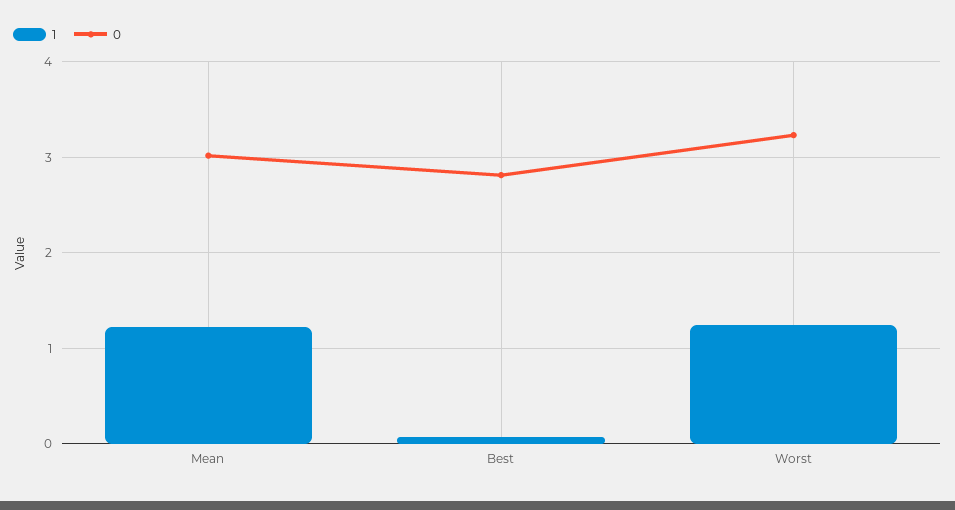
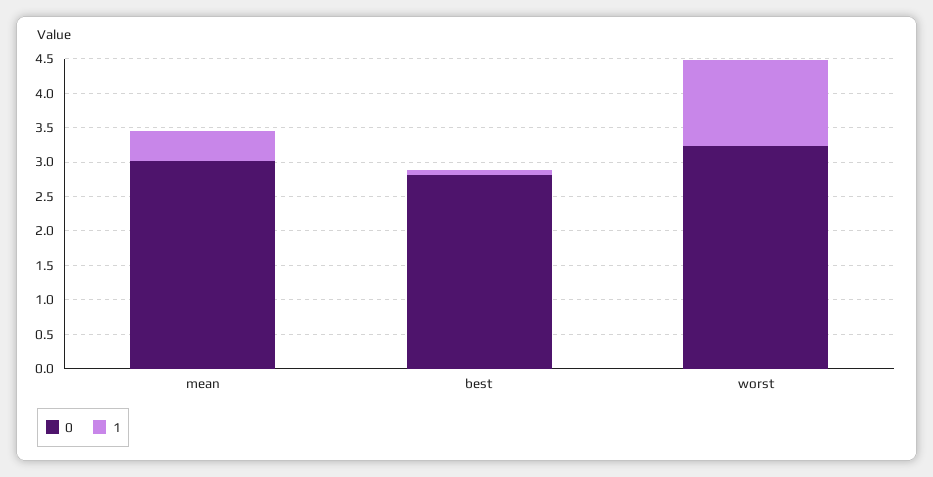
1, Mean: 1.2 -> 0.5

